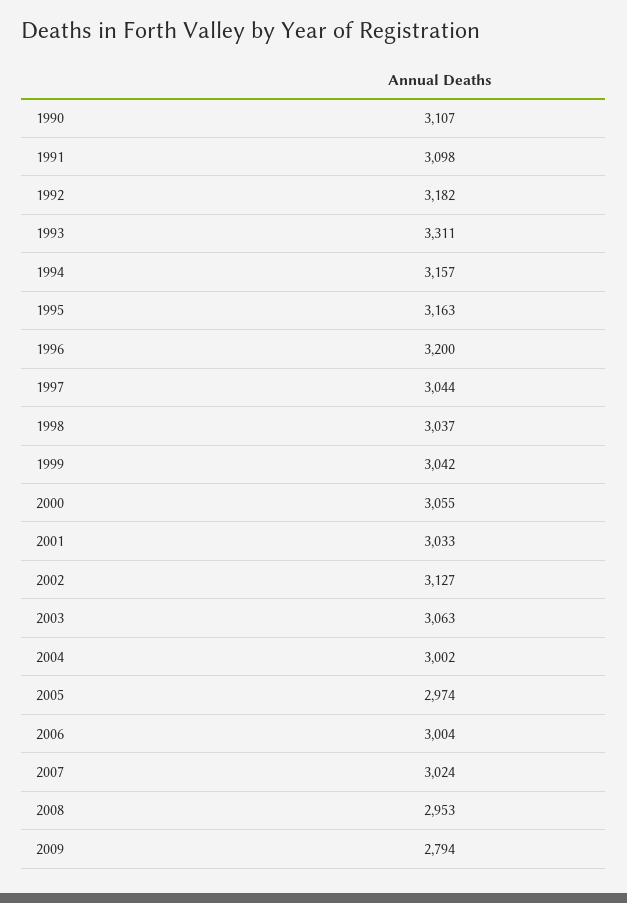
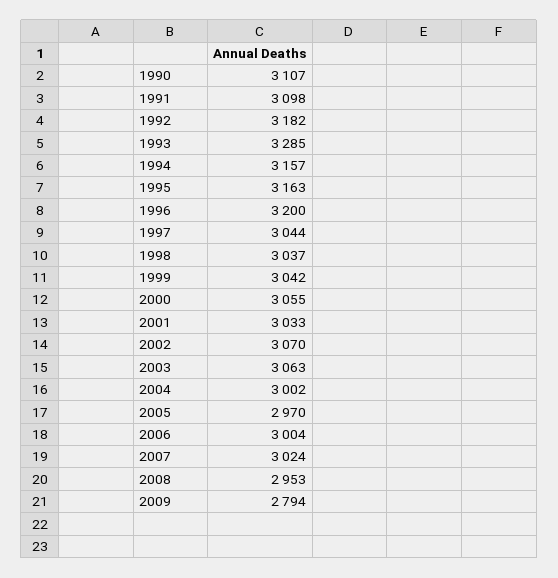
1993: 3311 -> 3285
2002: 3127 -> 3070
2005: 2974 -> 2970

